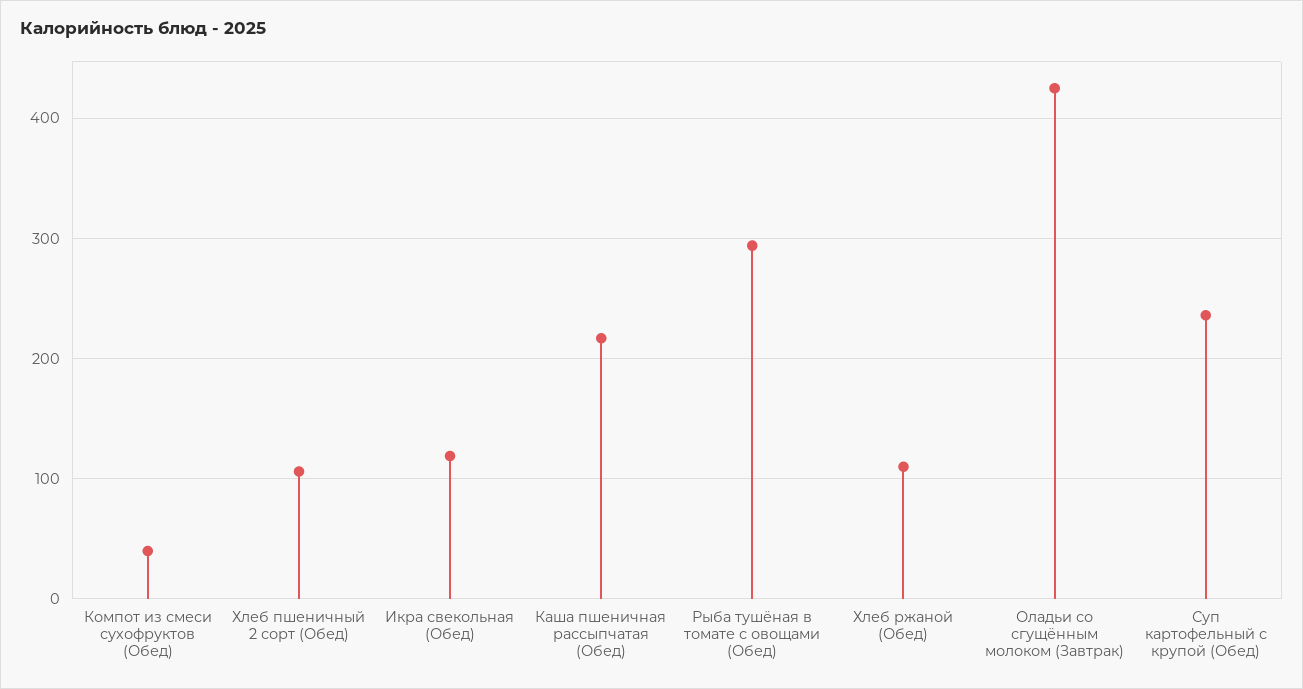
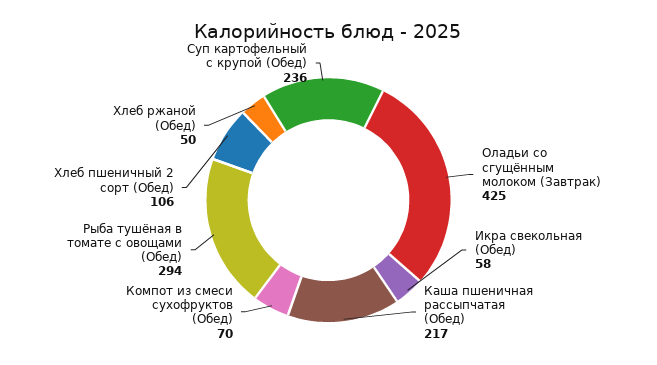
Компот из смеси сухофруктов (Обед): 40 -> 70
Икра свекольная (Обед): 120 -> 58
Хлеб ржаной (Обед): 110 -> 50

